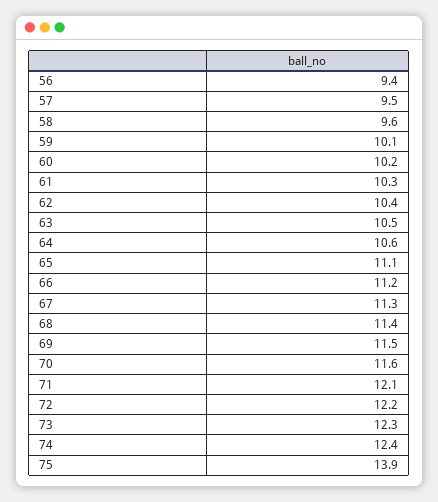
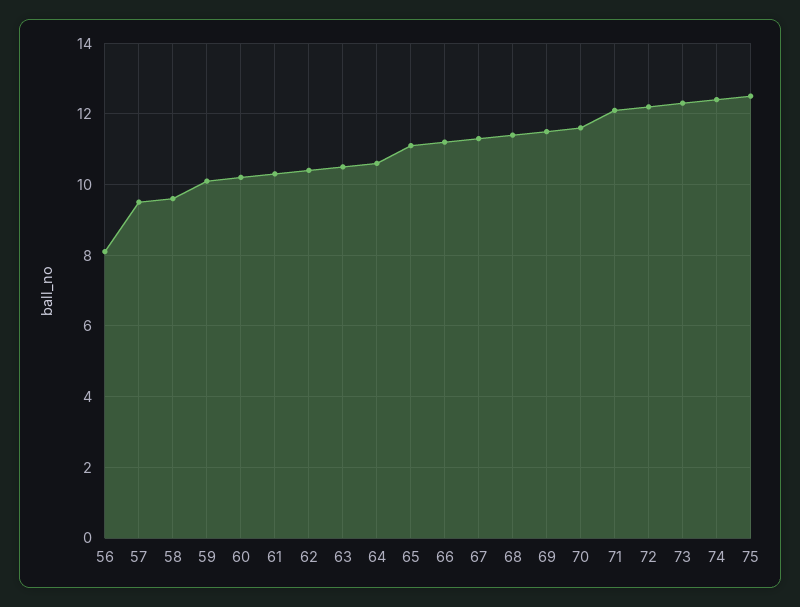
56: 9.4 -> 8
75: 13.9 -> 12.5

